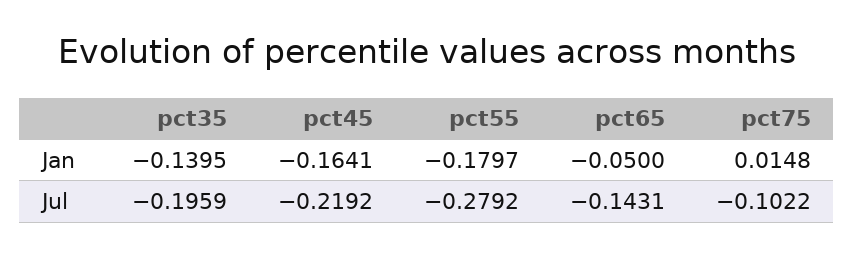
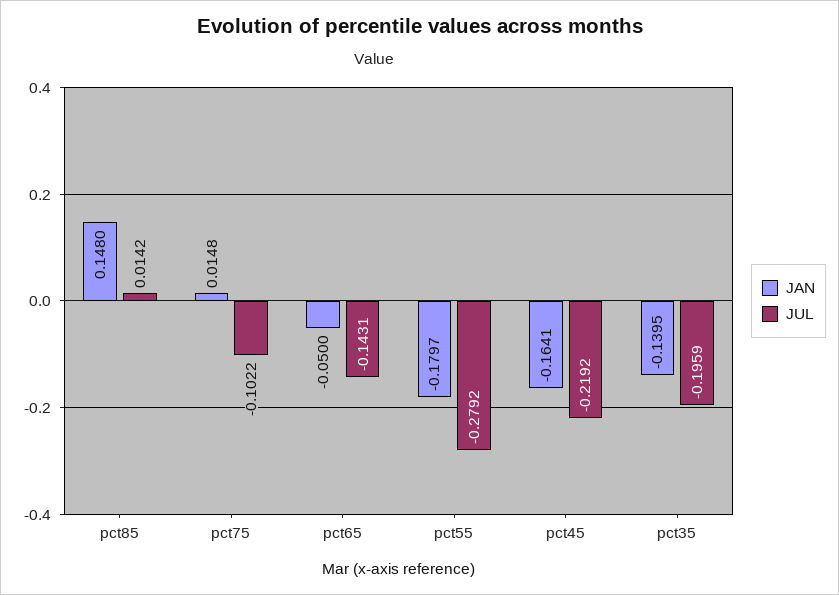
Jan, pct85: none -> 0.148
Jul, pct85: none -> 0.0142

